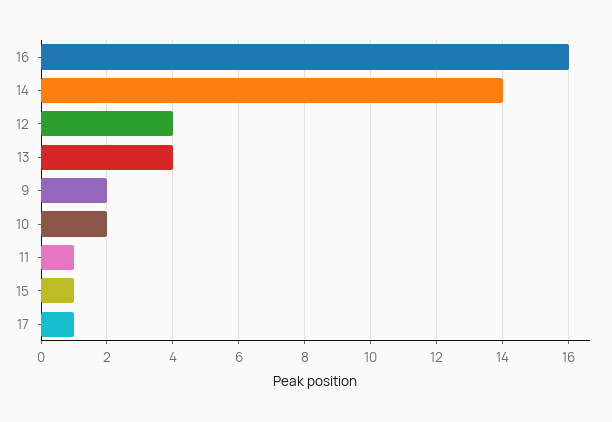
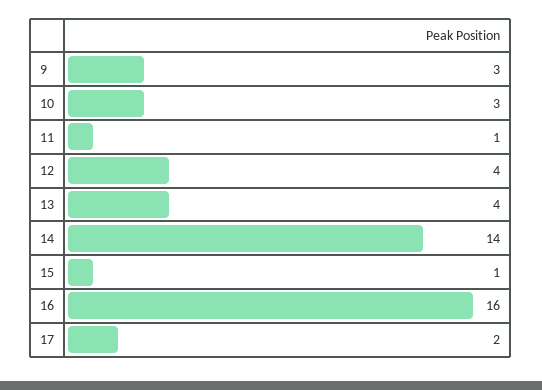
9: 2 -> 3
10: 2 -> 3
17: 1 -> 2

